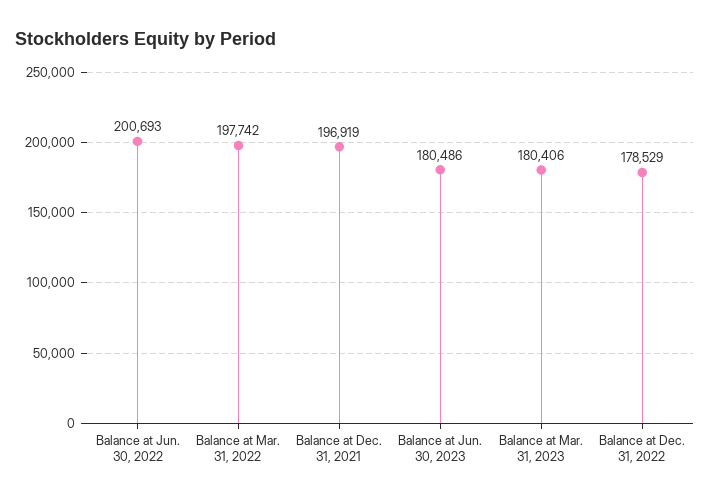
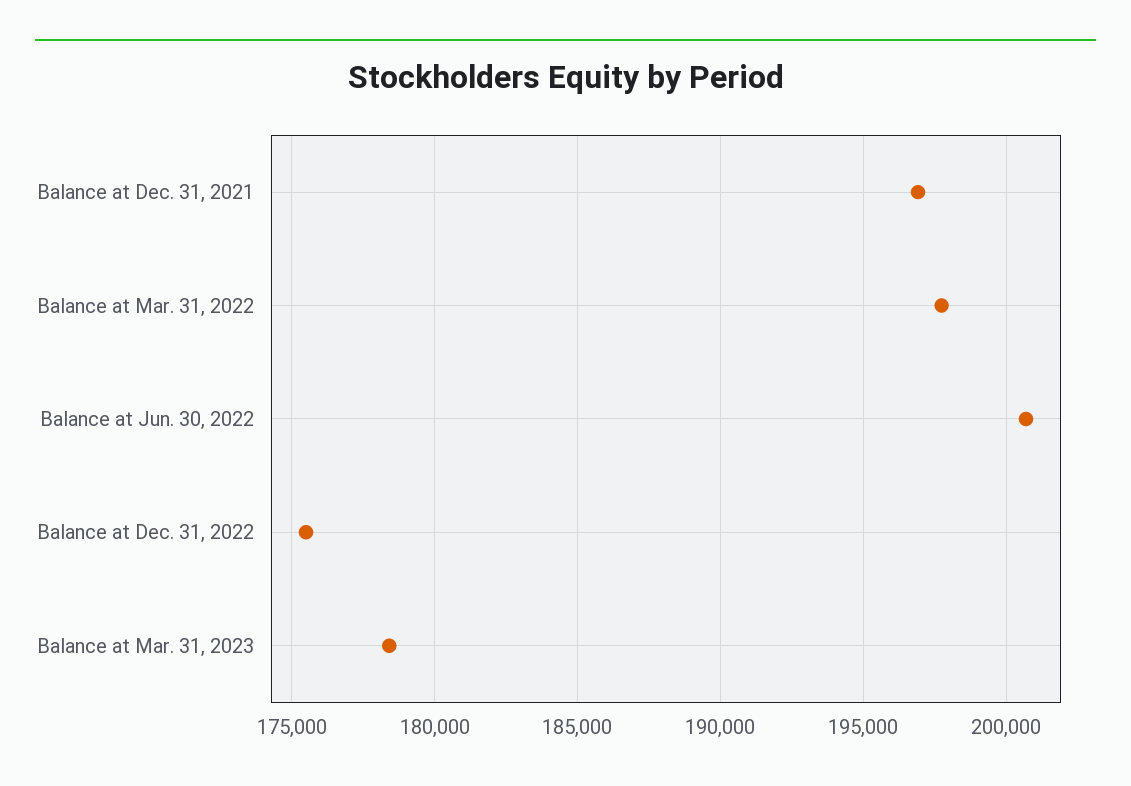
Balance at Jun. 30, 2023: 180486 -> none
Balance at Mar. 31, 2023: 180406 -> 178500
Balance at Dec. 31, 2022: 178529 -> 175500

